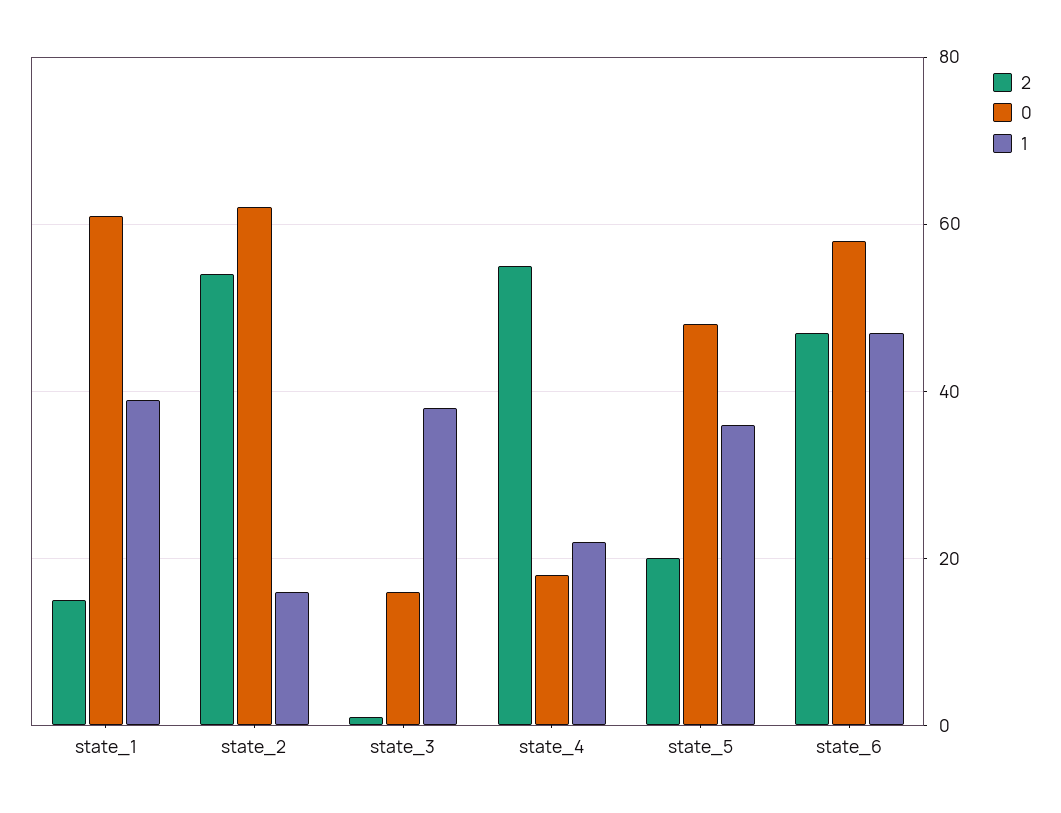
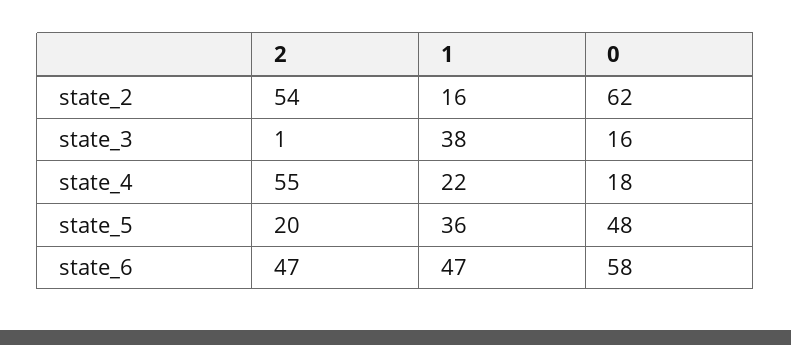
2, state_1: 15 -> none
0, state_1: 60 -> none
1, state_1: 40 -> none

